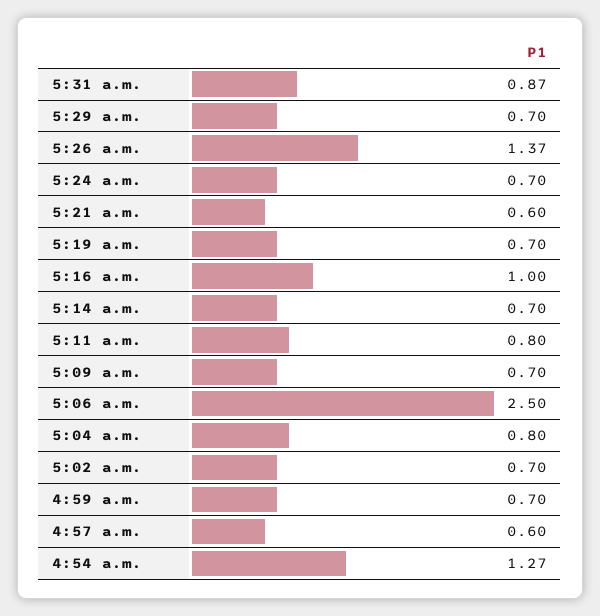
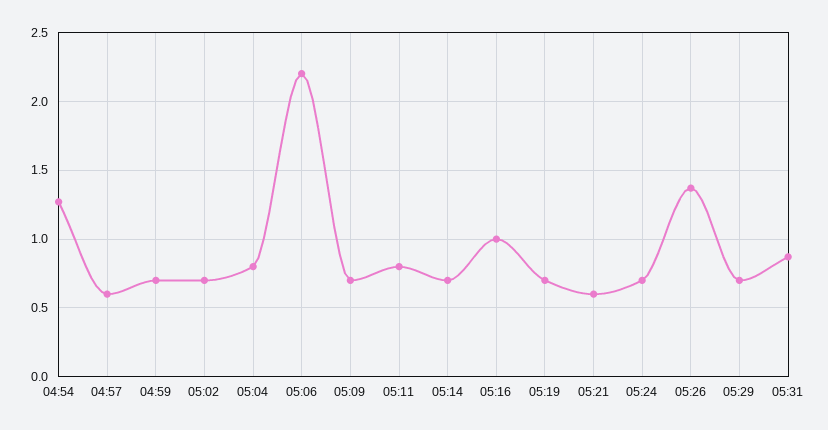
5:06 a.m.: 2.5 -> 2.2

